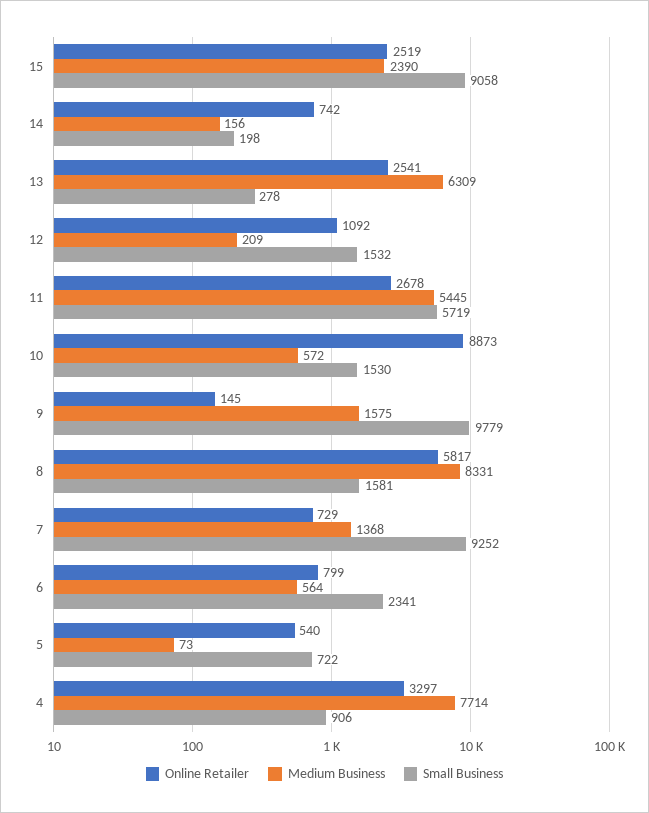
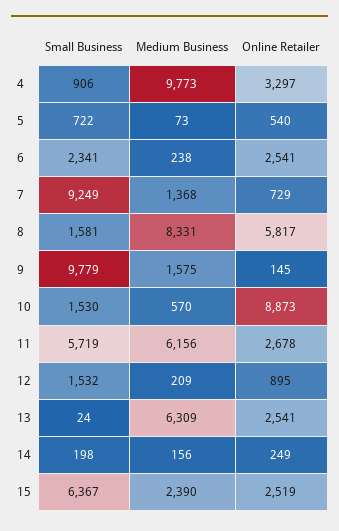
Small Business, 15: 9058 -> 6367
Online Retailer, 14: 742 -> 249
Small Business, 13: 278 -> 24
Online Retailer, 12: 1092 -> 895
Medium Business, 11: 5445 -> 6156
Medium Business, 10: 572 -> 570
Small Business, 7: 9252 -> 9249
Online Retailer, 6: 799 -> 2541
Medium Business, 6: 564 -> 238
Medium Business, 4: 7714 -> 9773

